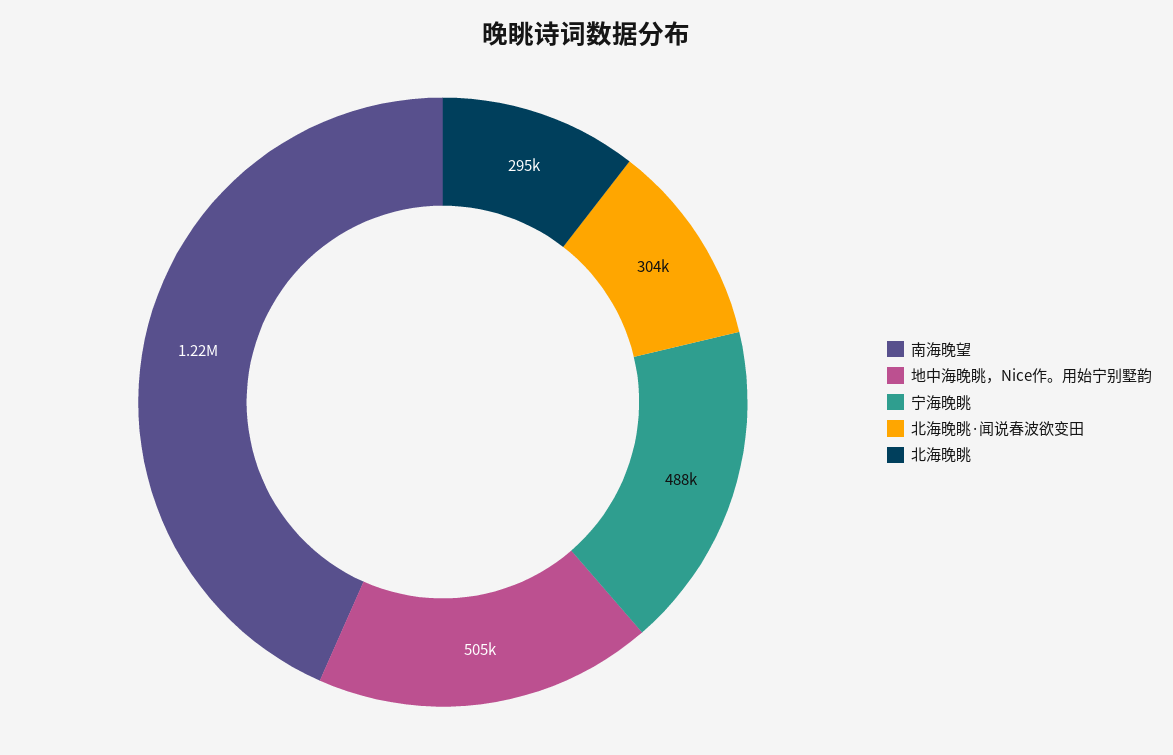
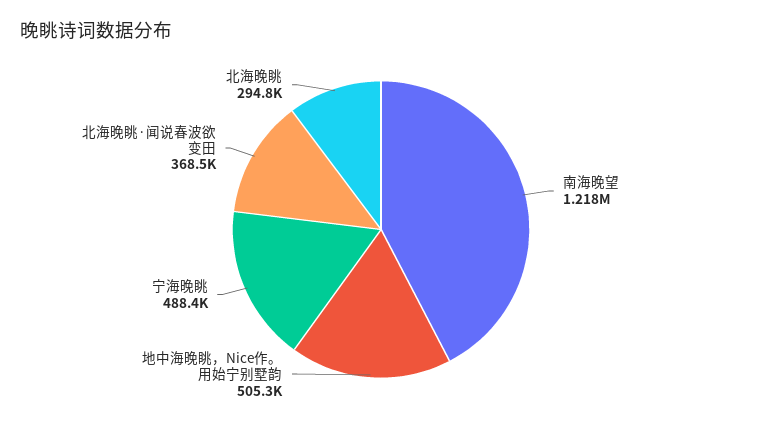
北海晚眺·闻说春波欲变田: 304000 -> 368500

